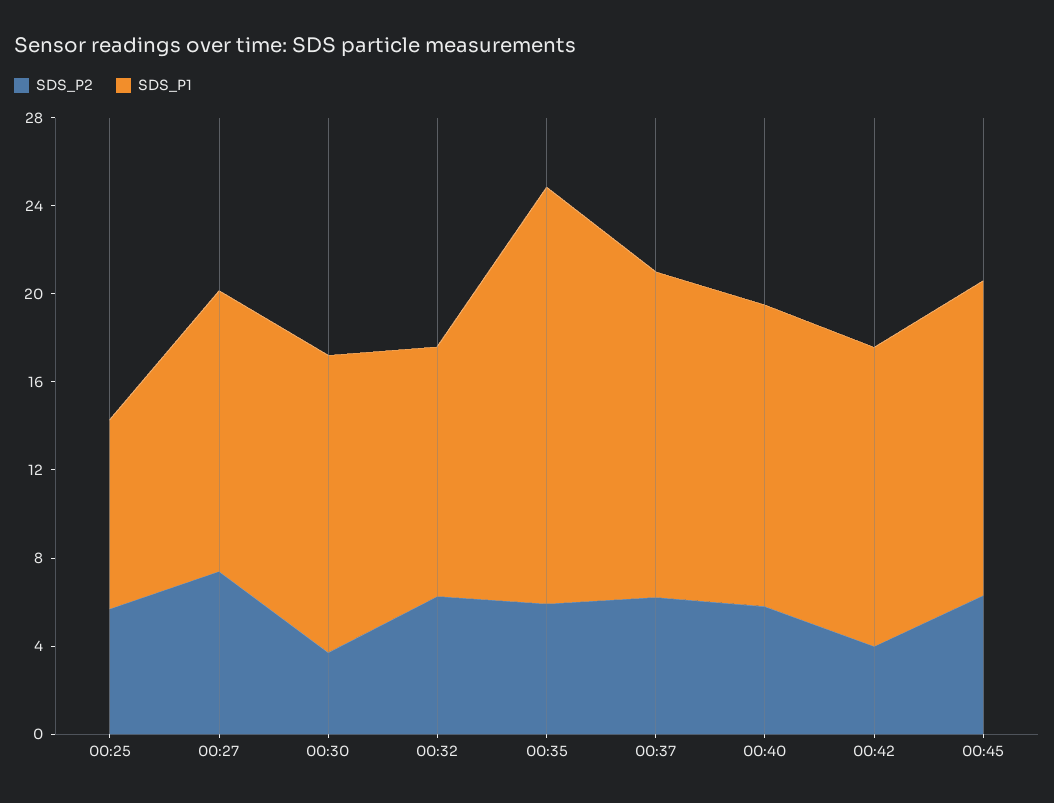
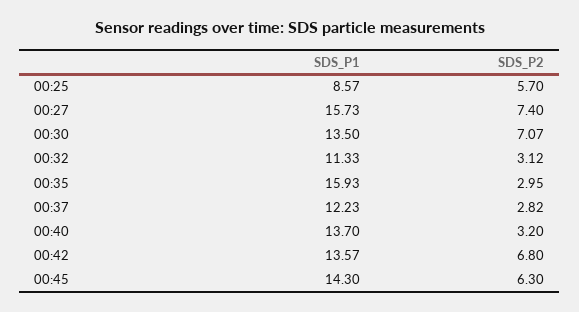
SDS_P1, 00:27: 13 -> 15.73
SDS_P2, 00:30: 4 -> 7.07
SDS_P2, 00:32: 6 -> 3.12
SDS_P2, 00:35: 6 -> 2.95
SDS_P1, 00:35: 19 -> 15.93
SDS_P2, 00:37: 6 -> 2.82
SDS_P1, 00:37: 15 -> 12.23
SDS_P2, 00:40: 6 -> 3.2
SDS_P2, 00:42: 4 -> 6.8

